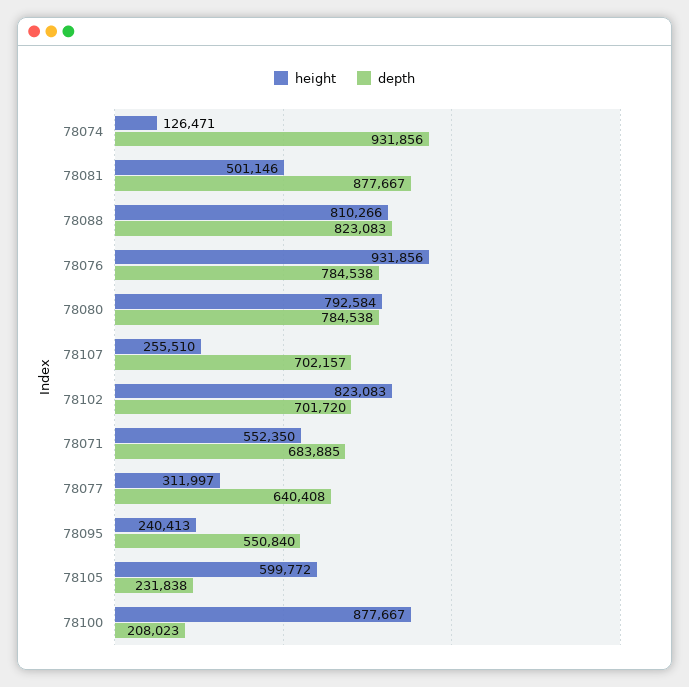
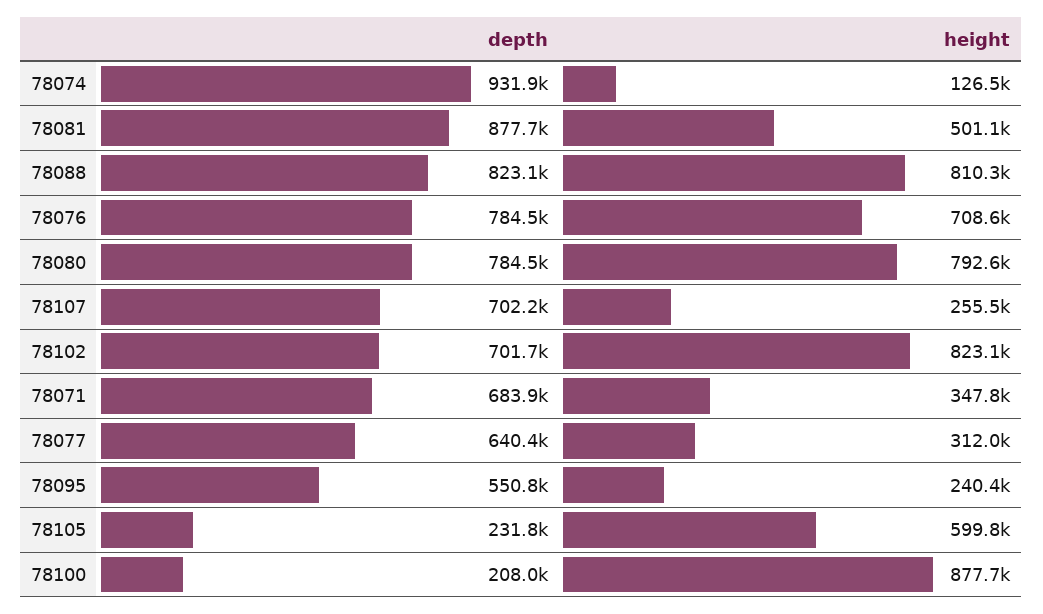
height, 78076: 931856 -> 708600
height, 78071: 552350 -> 347800

